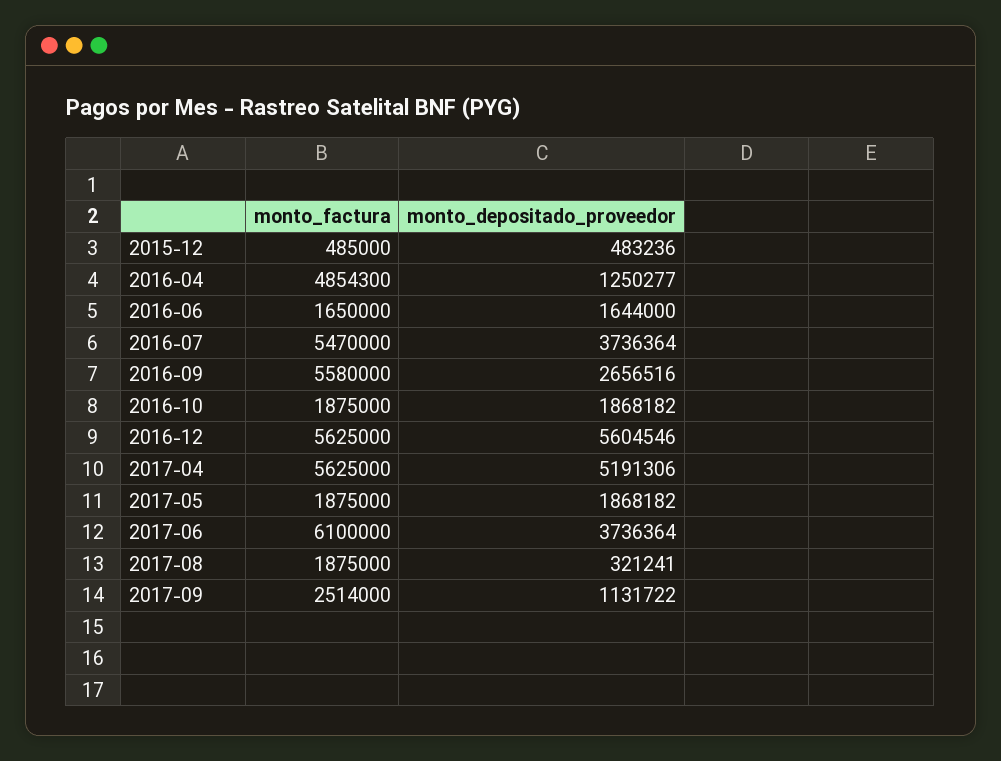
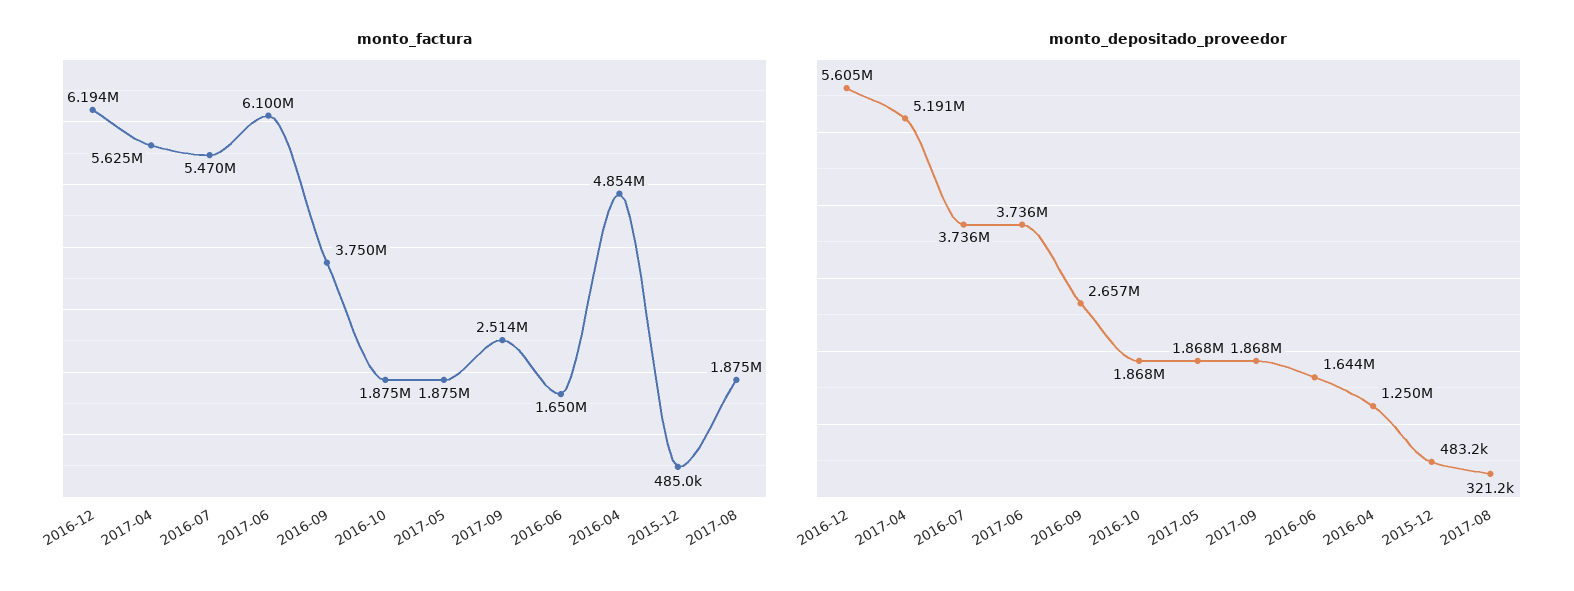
monto_factura, 2016-09: 5580000 -> 3750000
monto_factura, 2016-12: 5625000 -> 6194000
monto_depositado_proveedor, 2017-09: 1131722 -> 1868000

